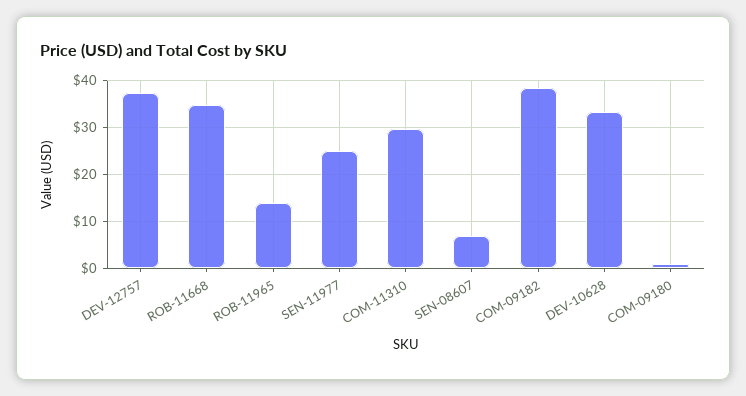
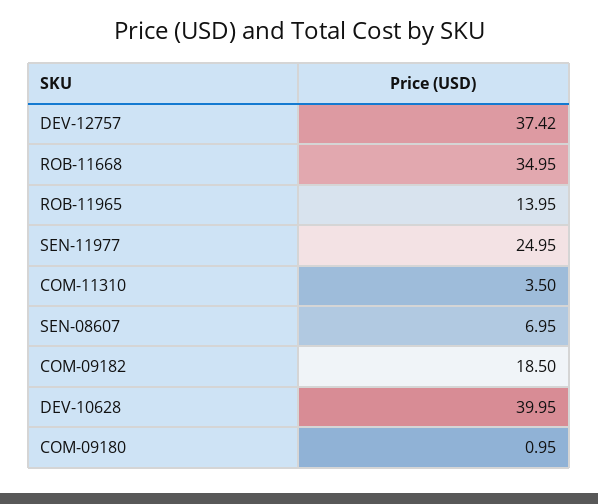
COM-11310: 30 -> 3.5
COM-09182: 38 -> 18.5
DEV-10628: 34 -> 39.95

